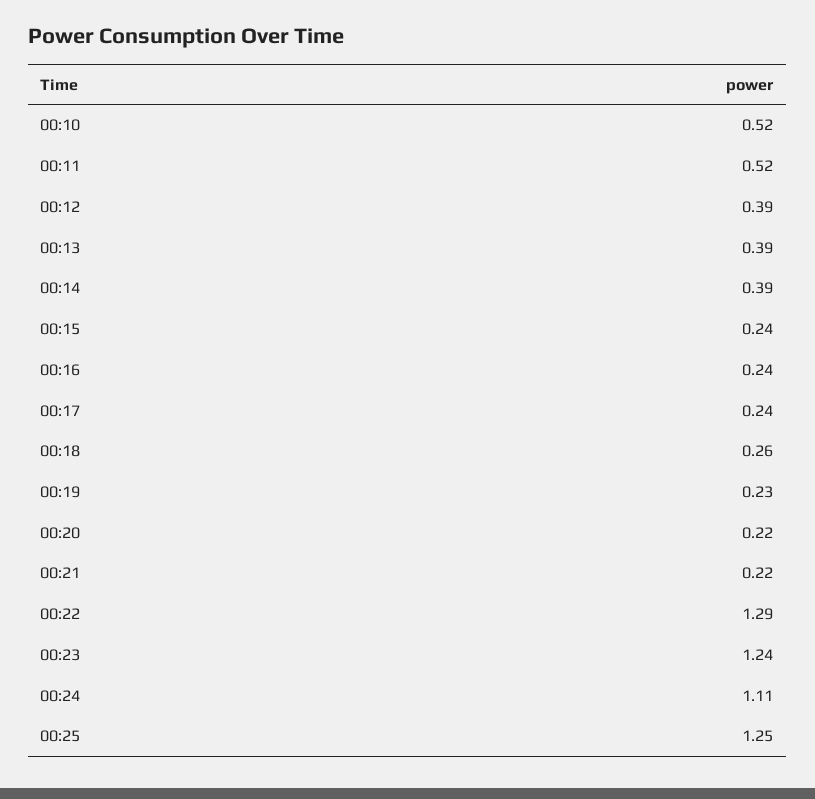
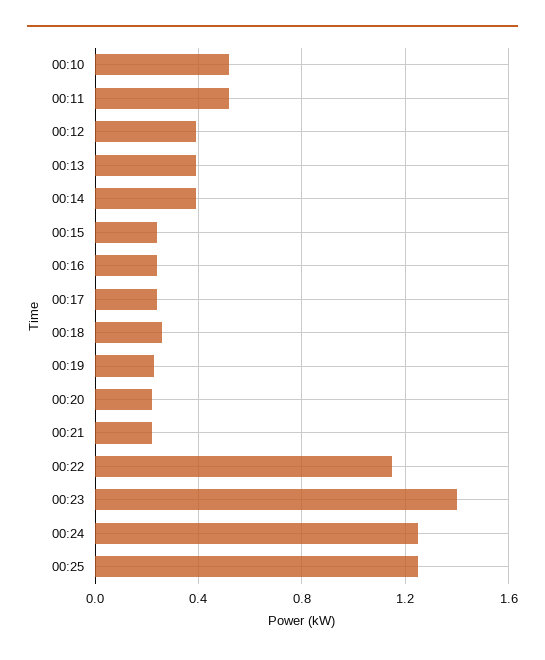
00:22: 1.29 -> 1.15
00:23: 1.24 -> 1.4
00:24: 1.11 -> 1.25

